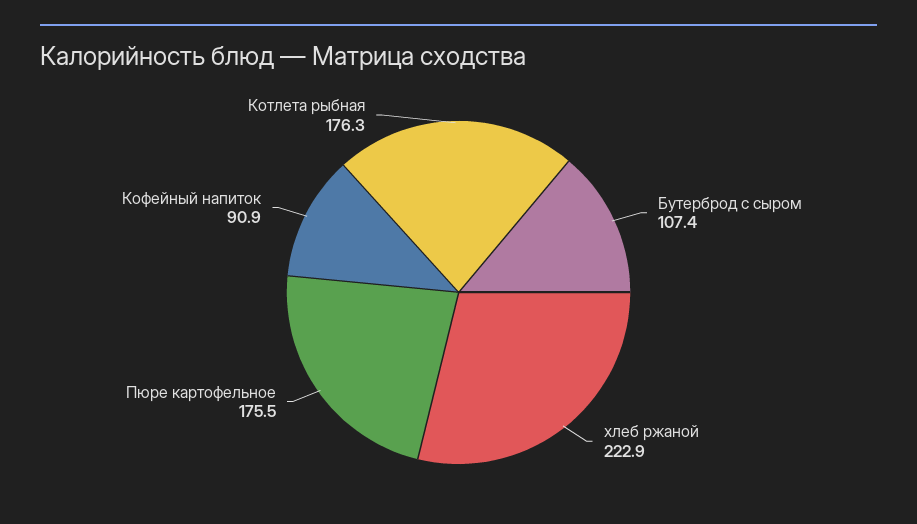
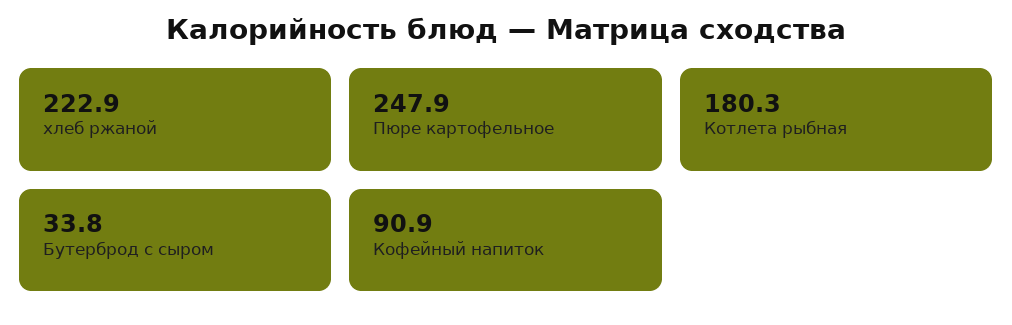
Бутерброд с сыром: 107.4 -> 33.8
Пюре картофельное: 175.5 -> 247.9
Котлета рыбная: 176.3 -> 180.3

